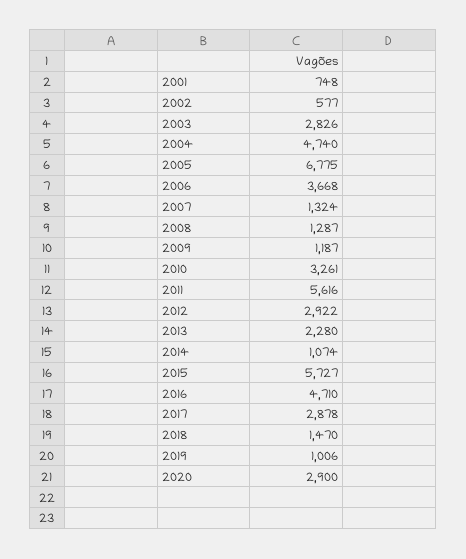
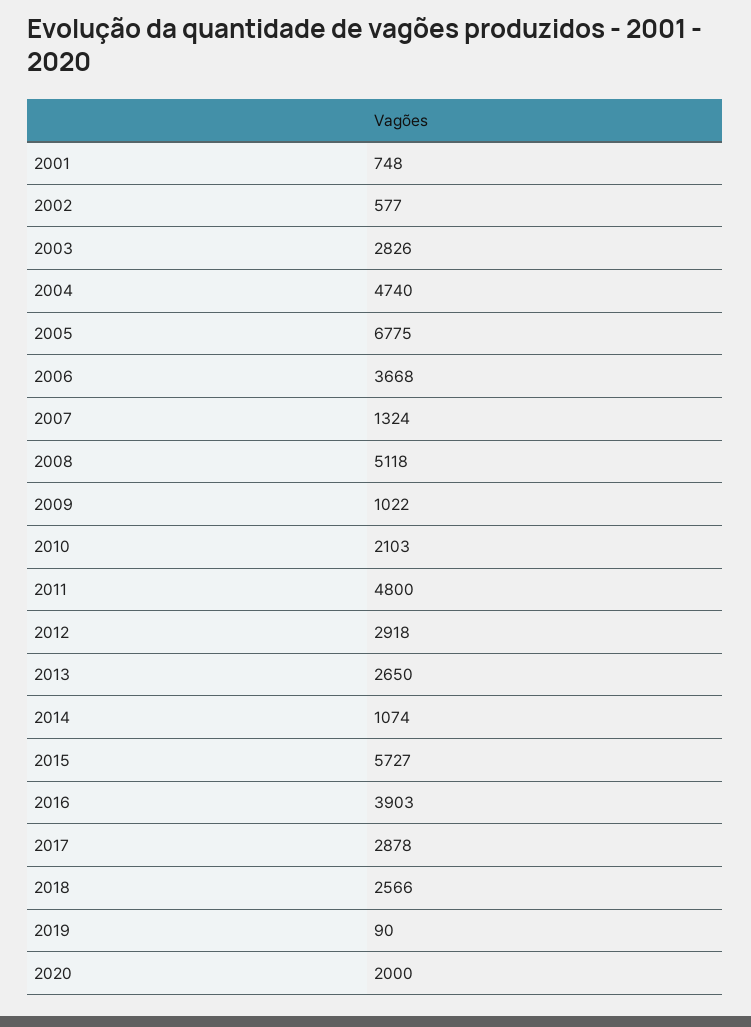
2008: 1287 -> 5118
2009: 1187 -> 1022
2010: 3261 -> 2103
2011: 5616 -> 4800
2012: 2922 -> 2918
2013: 2280 -> 2650
2016: 4710 -> 3903
2018: 1470 -> 2566
2019: 1006 -> 90
2020: 2900 -> 2000

